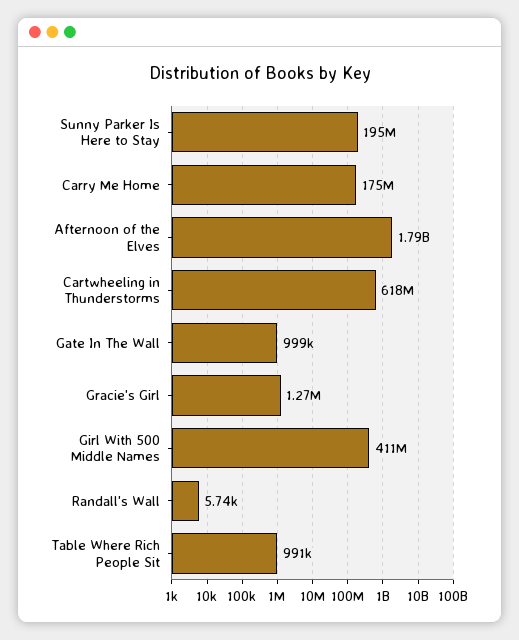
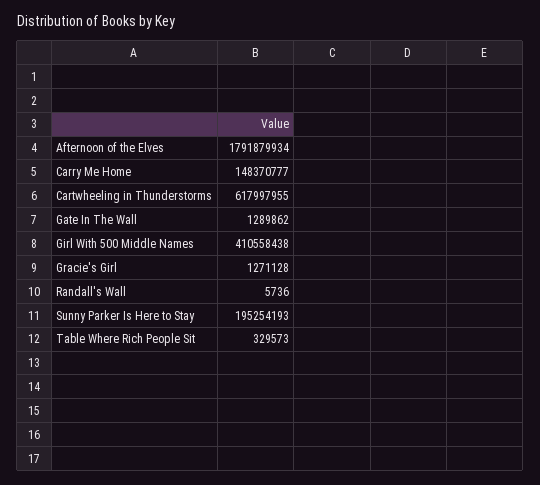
Carry Me Home: 175000000 -> 148370777
Gate In The Wall: 999000 -> 1289862
Table Where Rich People Sit: 991000 -> 329573

